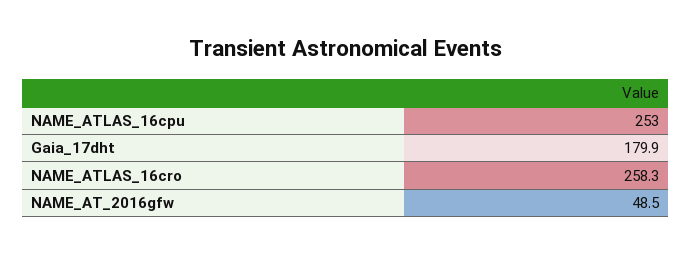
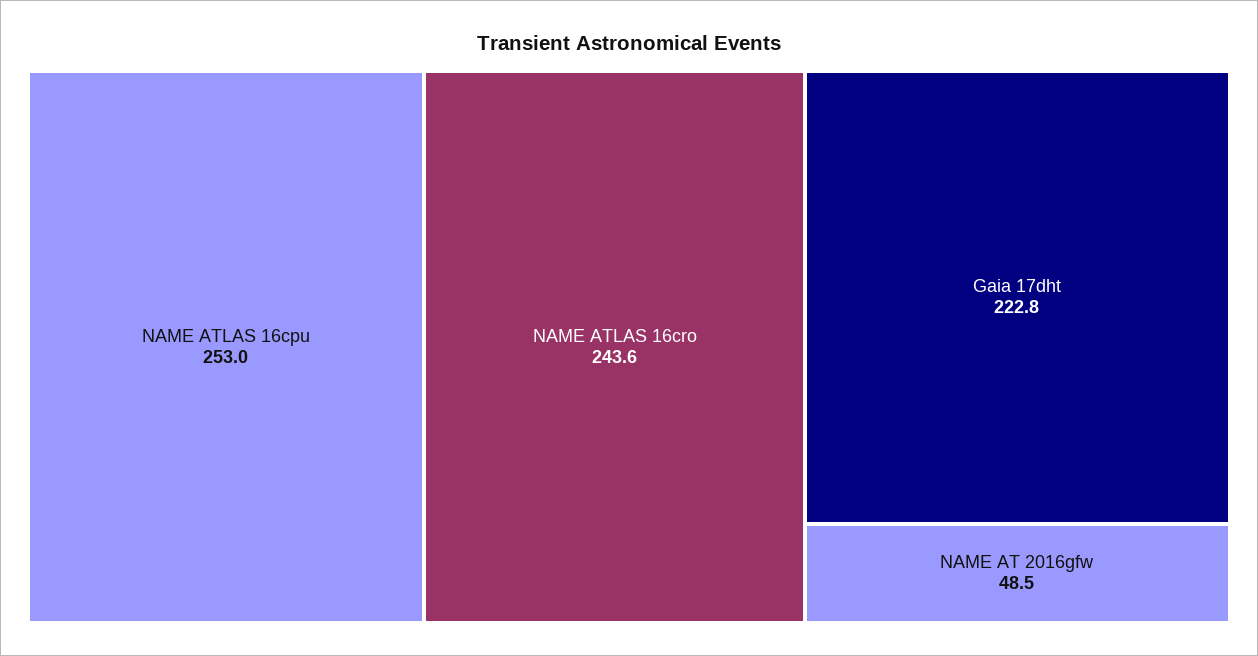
Gaia_17dht: 179.9 -> 222.8
NAME_ATLAS_16cro: 258.3 -> 243.6

